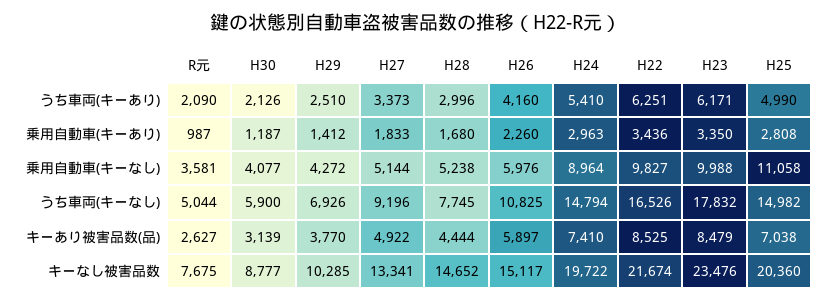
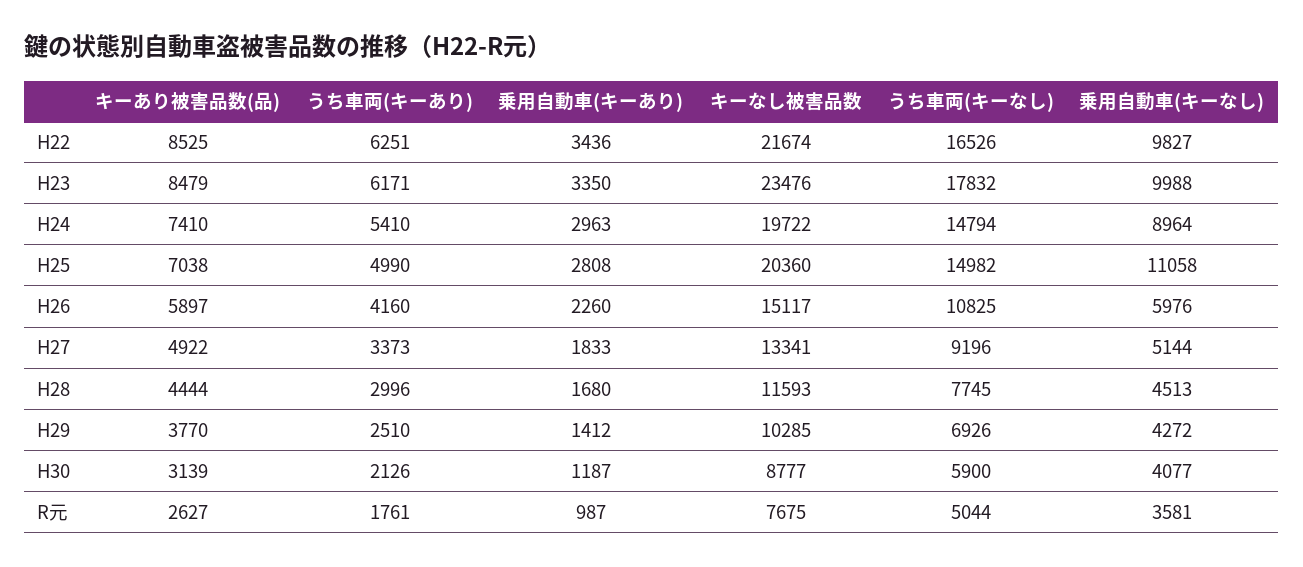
R元, うち車両(キーあり): 2090 -> 1761
H28, 乗用自動車(キーなし): 5238 -> 4513
H28, キーなし被害品数: 14652 -> 11593

